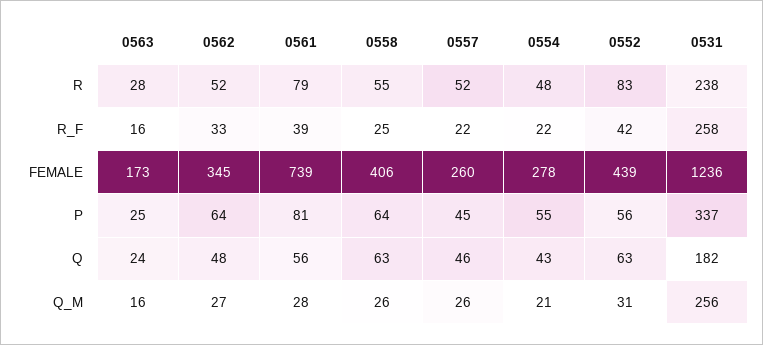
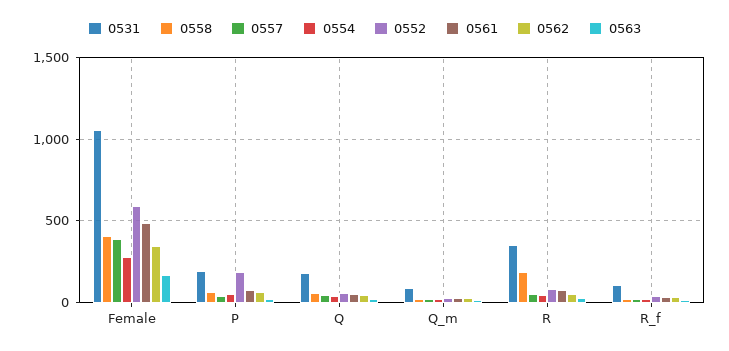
0558, R: 55 -> 200
0531, R: 238 -> 350
0531, R_F: 258 -> 100
0561, FEMALE: 739 -> 500
0557, FEMALE: 260 -> 400
0552, FEMALE: 439 -> 600
0531, FEMALE: 1236 -> 1050
0552, P: 56 -> 200
0531, P: 337 -> 200
0531, Q_M: 256 -> 100

